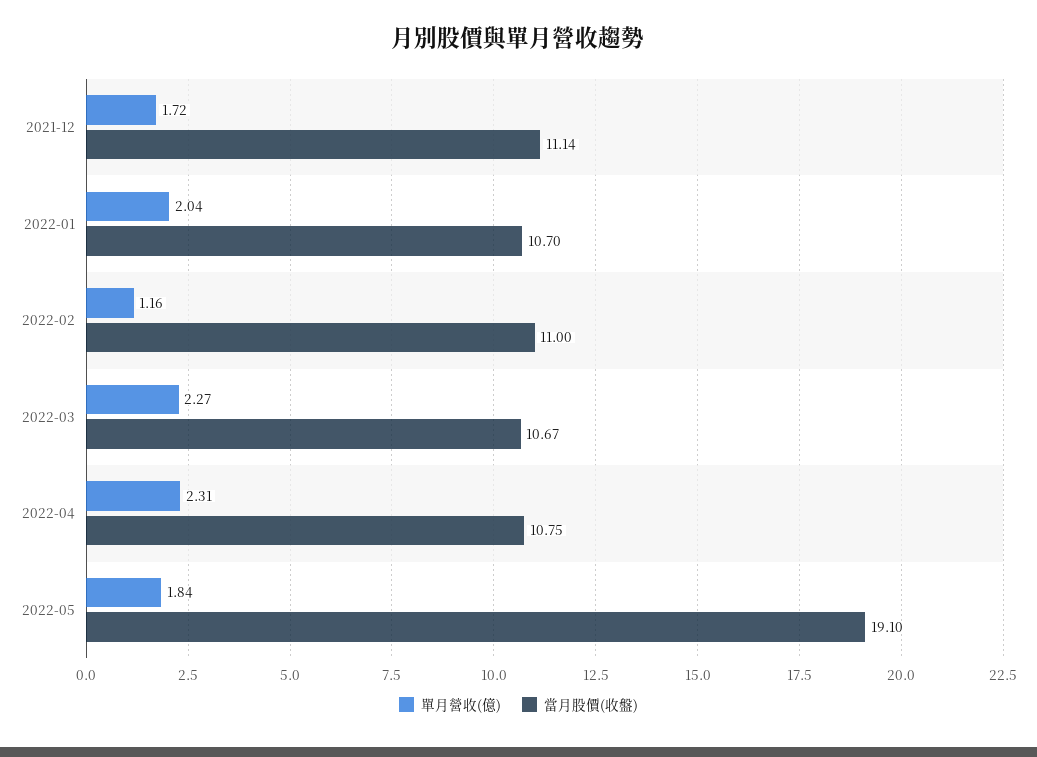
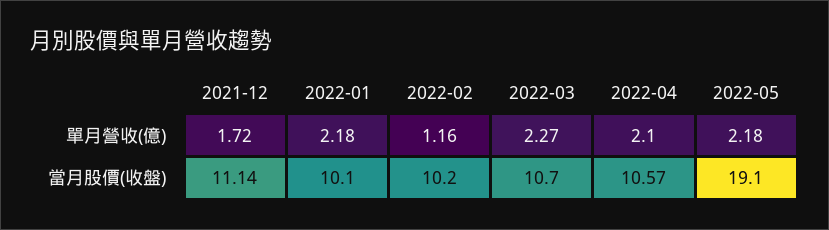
單月營收(億), 2022-01: 2.04 -> 2.18
當月股價(收盤), 2022-01: 10.7 -> 10.1
當月股價(收盤), 2022-02: 11 -> 10.2
當月股價(收盤), 2022-03: 10.67 -> 10.7
單月營收(億), 2022-04: 2.31 -> 2.1
當月股價(收盤), 2022-04: 10.75 -> 10.57
單月營收(億), 2022-05: 1.84 -> 2.18

